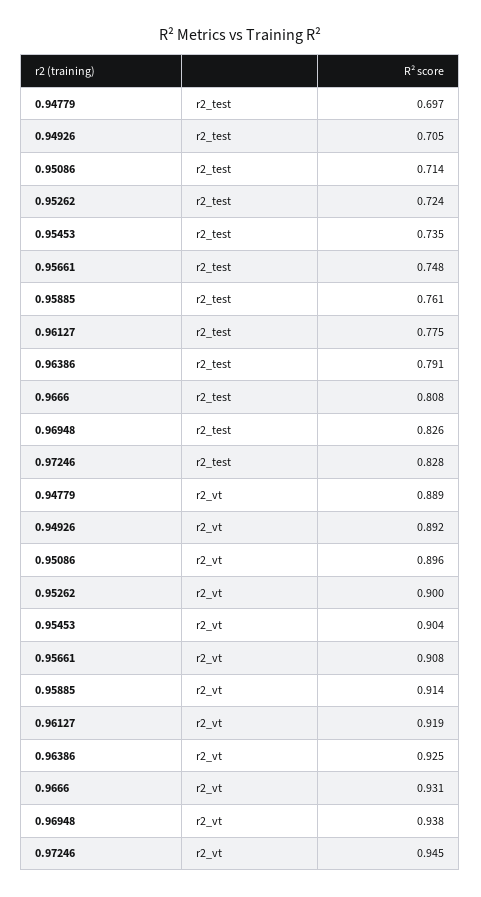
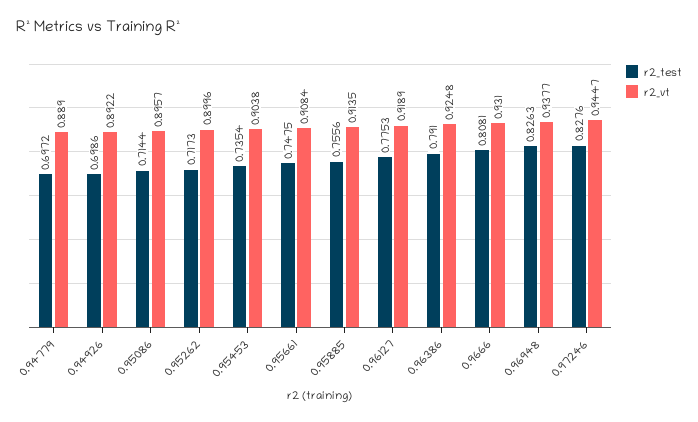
r2_test, 0.94926: 0.705 -> 0.6986
r2_test, 0.95262: 0.724 -> 0.7173
r2_test, 0.95885: 0.761 -> 0.7556

